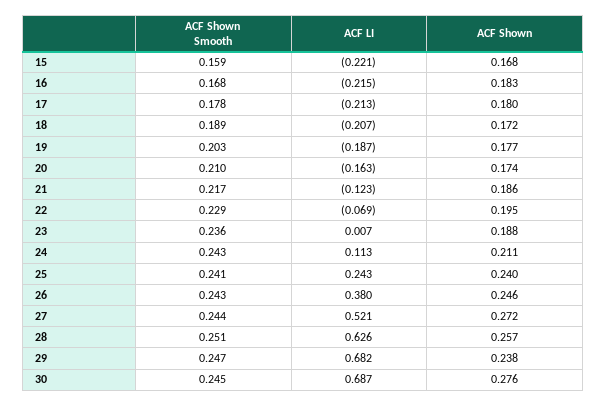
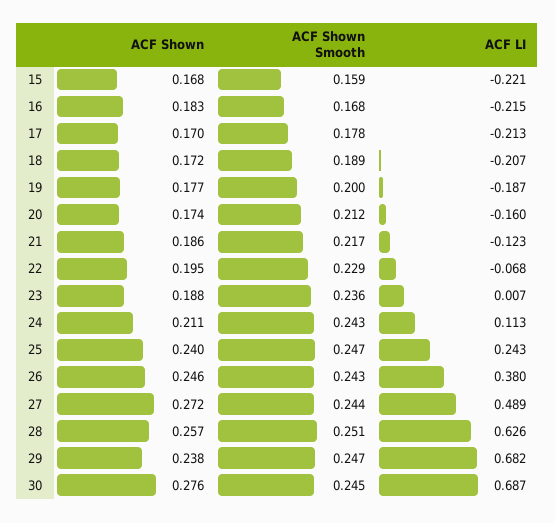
ACF Shown, 17: 0.18 -> 0.17
ACF Shown Smooth, 19: 0.203 -> 0.2
ACF Shown Smooth, 20: 0.21 -> 0.212
ACF LI, 20: -0.163 -> -0.16
ACF LI, 22: -0.069 -> -0.068
ACF Shown Smooth, 25: 0.241 -> 0.247
ACF LI, 27: 0.521 -> 0.489

